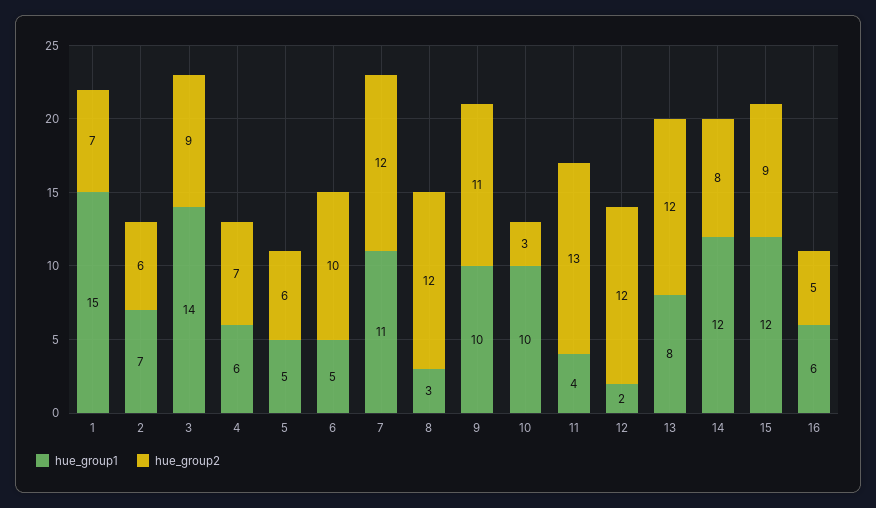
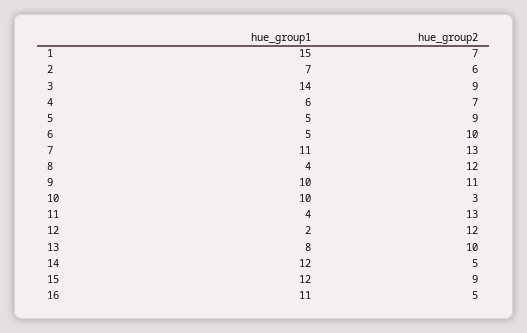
hue_group2, 5: 6 -> 9
hue_group2, 7: 12 -> 13
hue_group1, 8: 3 -> 4
hue_group2, 13: 12 -> 10
hue_group2, 14: 8 -> 5
hue_group1, 16: 6 -> 11

